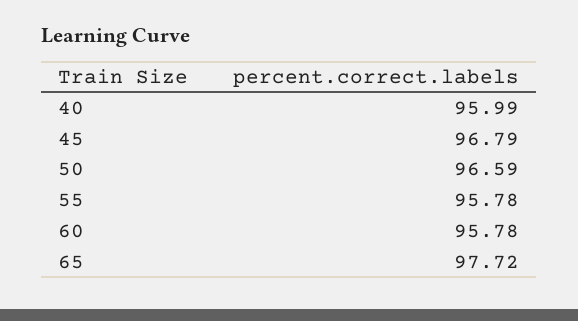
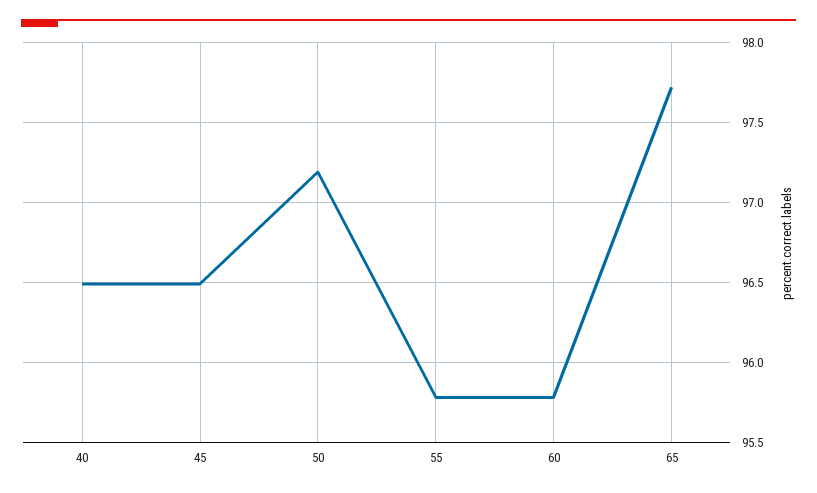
40: 95.99 -> 96.5
45: 96.79 -> 96.5
50: 96.59 -> 97.2

